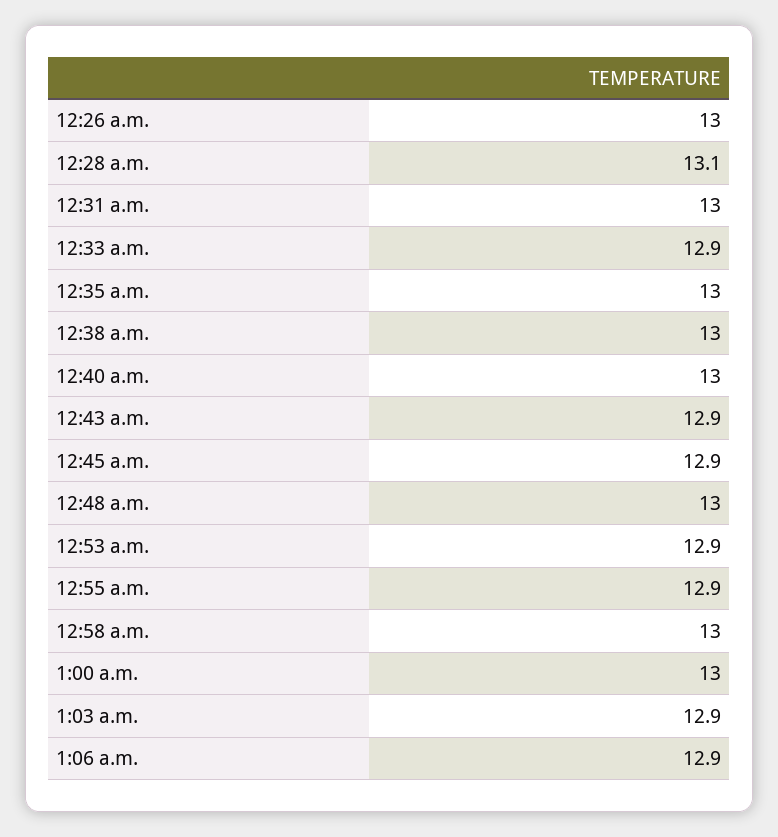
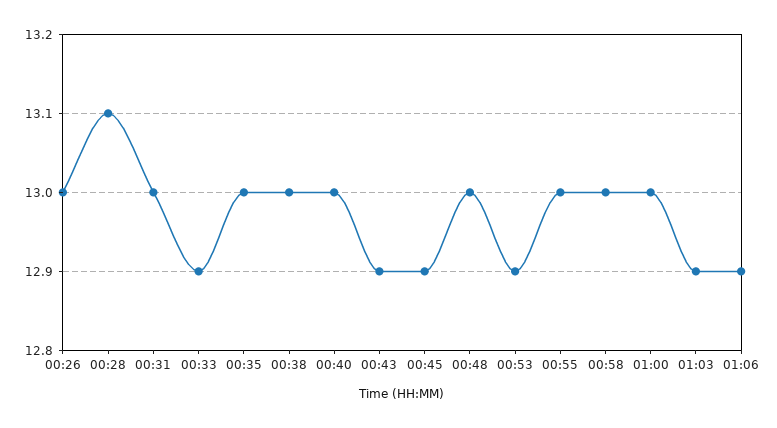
12:55 a.m.: 12.9 -> 13

